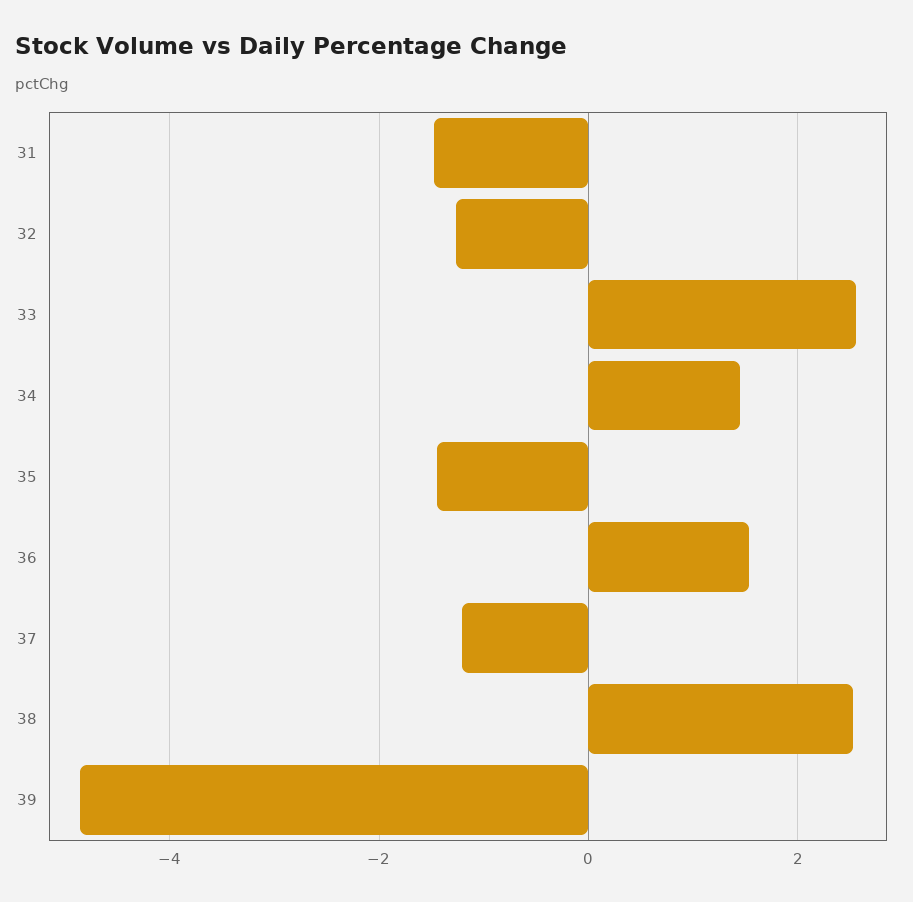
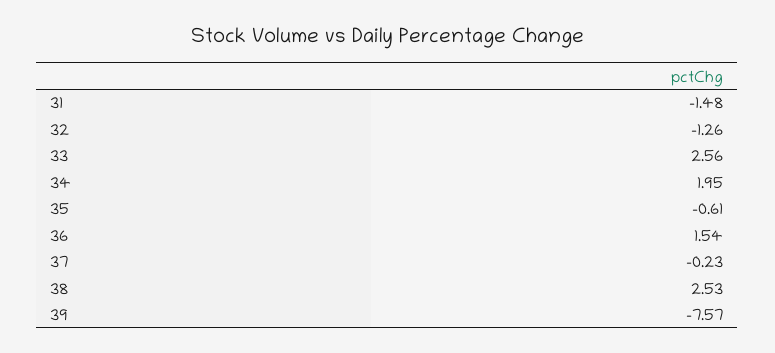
34: 1.4 -> 1.95
35: -1.4 -> -0.61
37: -1.2 -> -0.23
39: -4.8 -> -7.57

